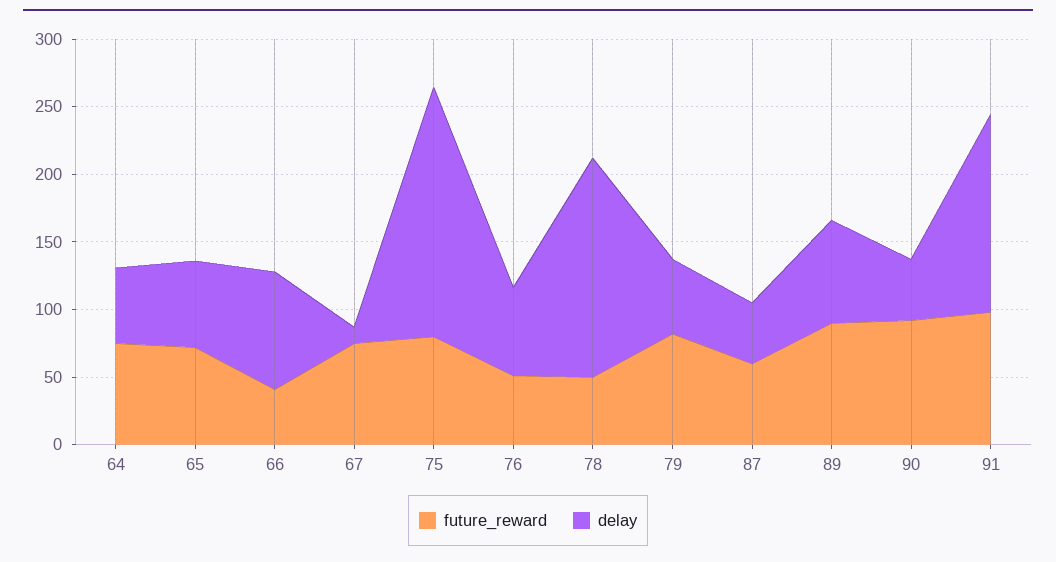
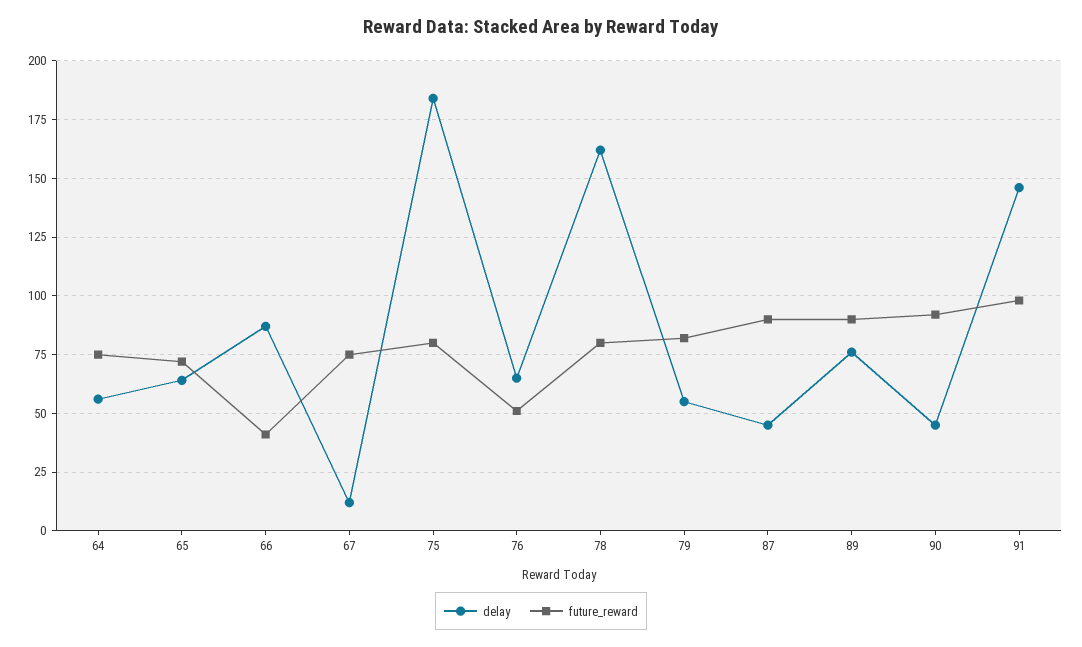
future_reward, 78: 50 -> 80
future_reward, 87: 60 -> 90

